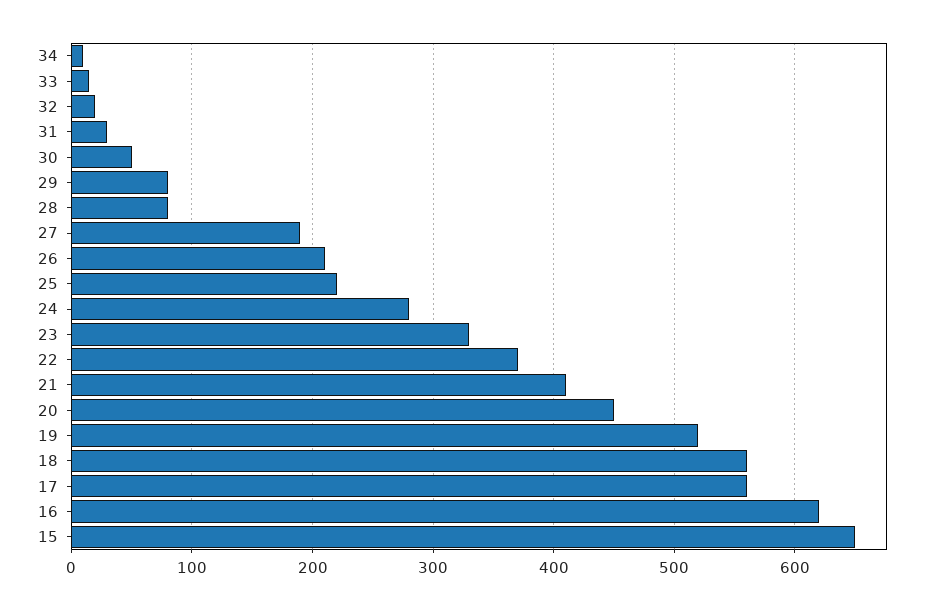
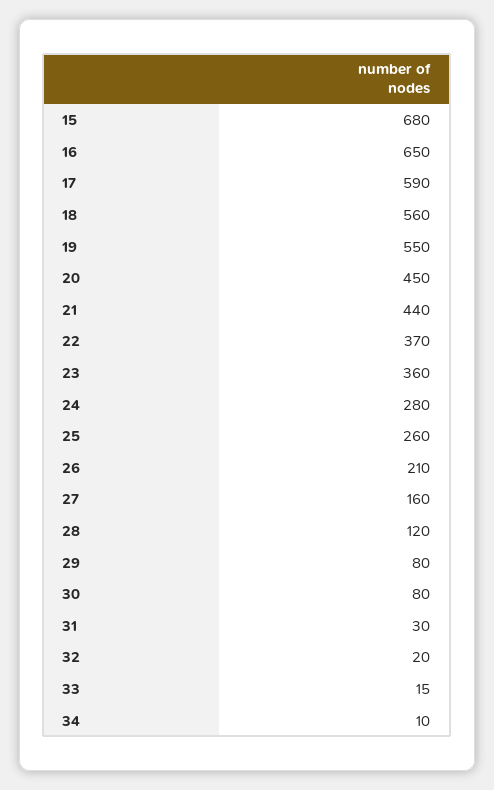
30: 50 -> 80
28: 80 -> 120
27: 190 -> 160
25: 220 -> 260
23: 330 -> 360
21: 410 -> 440
19: 520 -> 550
17: 560 -> 590
16: 620 -> 650
15: 650 -> 680

